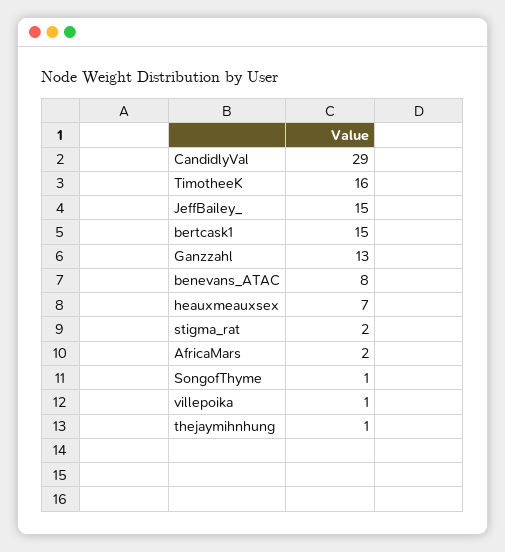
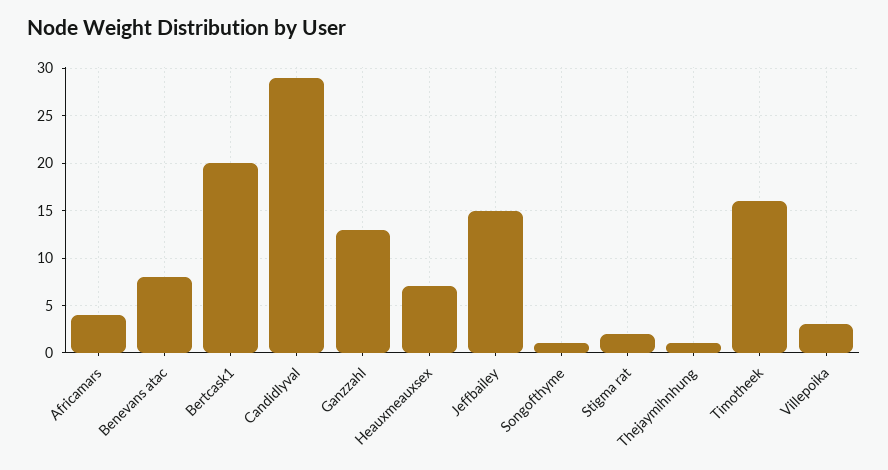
bertcask1: 15 -> 20
AfricaMars: 2 -> 4
villepoika: 1 -> 3

